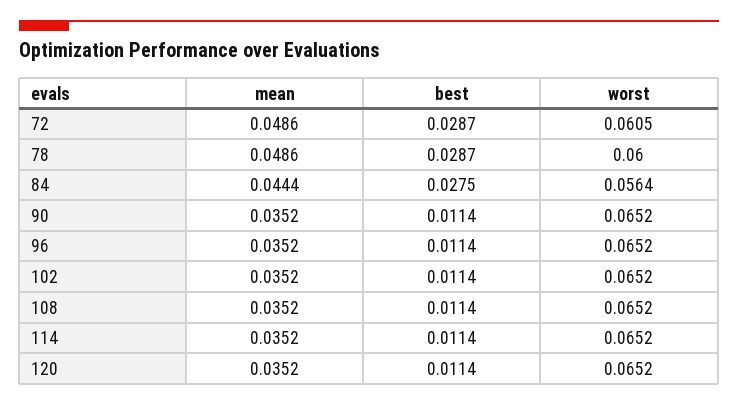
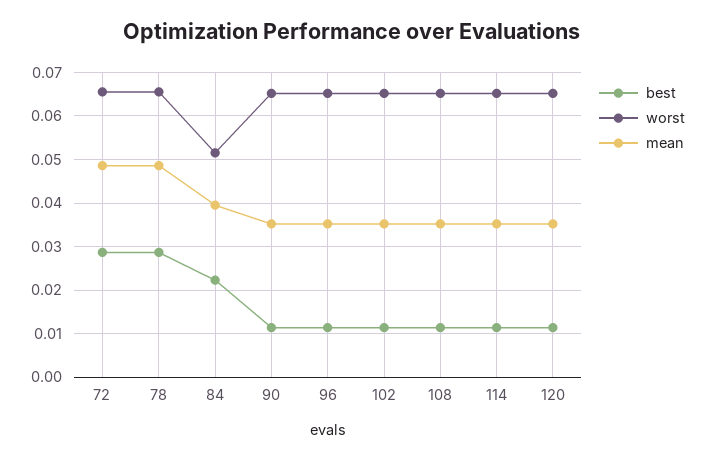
worst, 72: 0.0605 -> 0.066
worst, 78: 0.06 -> 0.066
mean, 84: 0.0444 -> 0.04
best, 84: 0.0275 -> 0.022
worst, 84: 0.0564 -> 0.052

